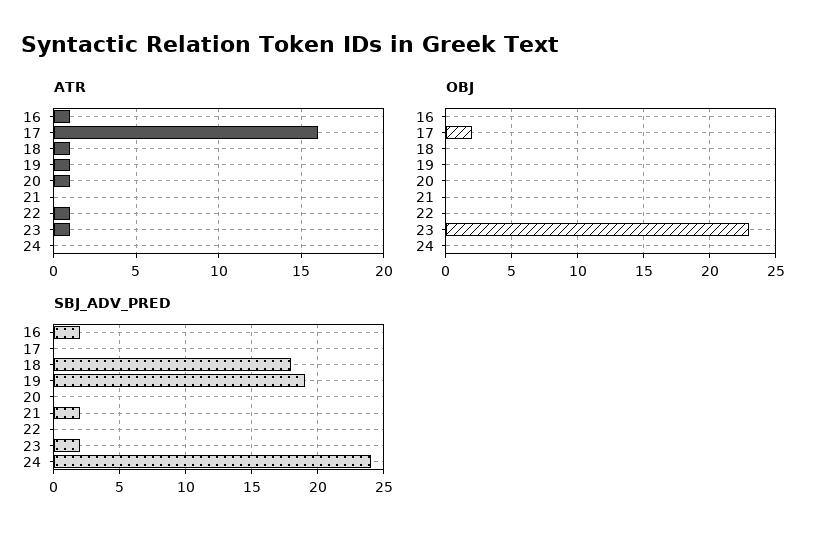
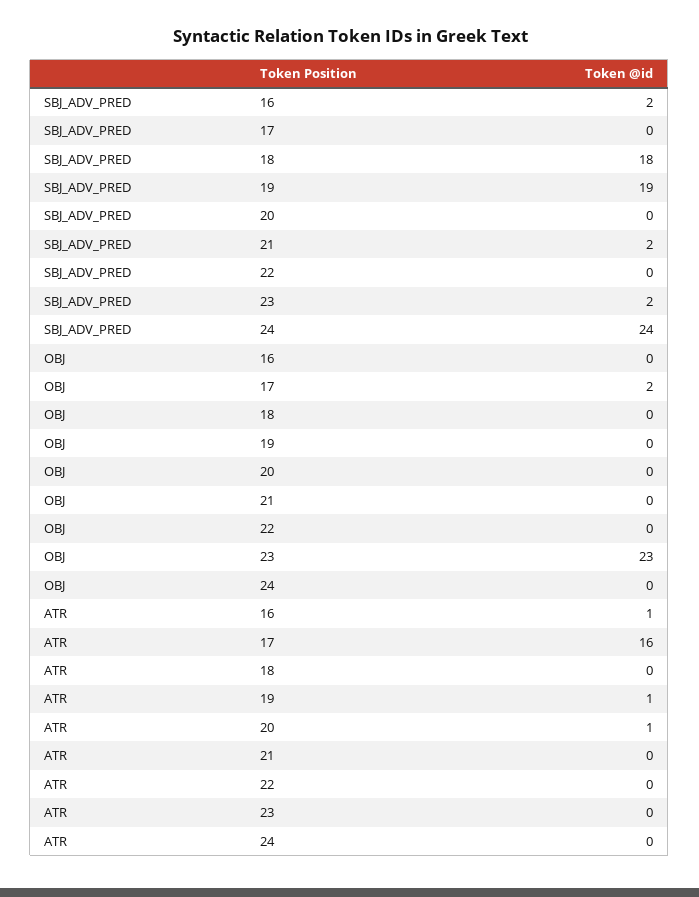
ATR, 18: 1 -> 0
ATR, 22: 1 -> 0
ATR, 23: 1 -> 0

